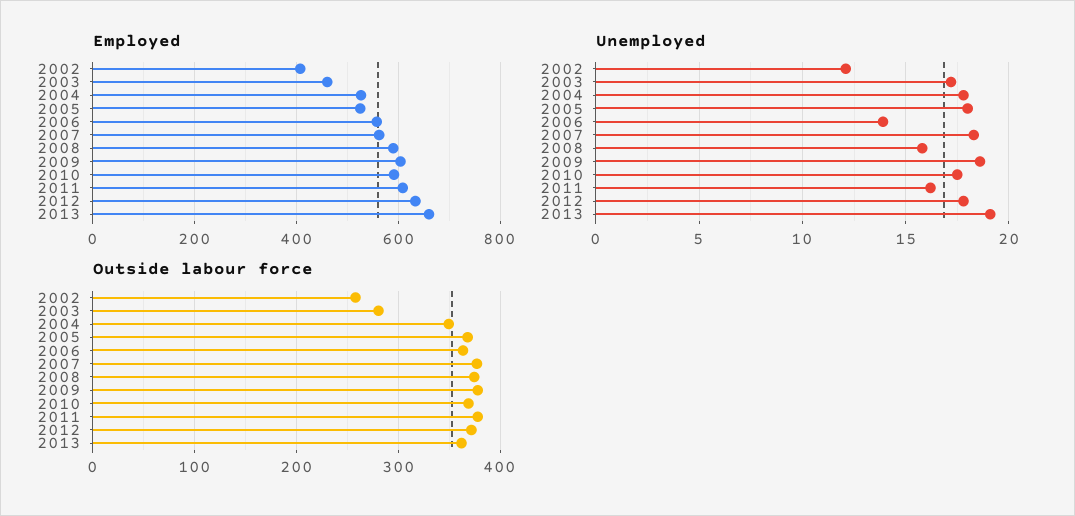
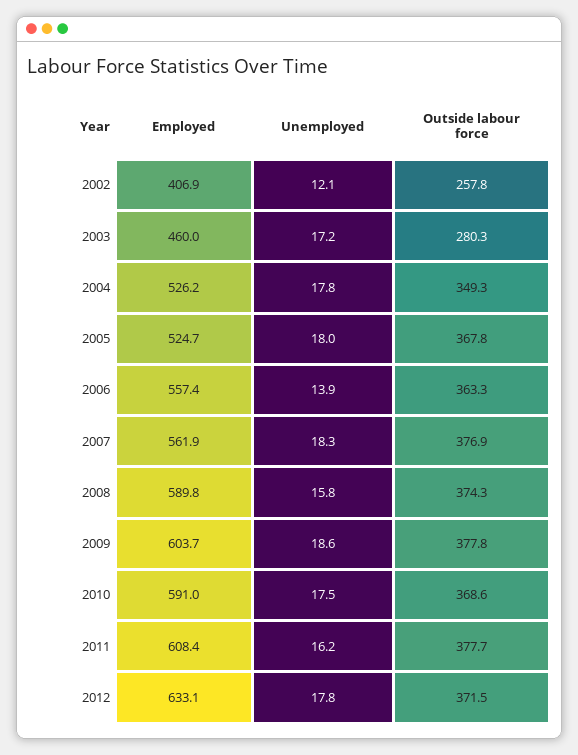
Employed, 2013: 660 -> none
Unemployed, 2013: 19 -> none
Outside labour force, 2013: 360 -> none

